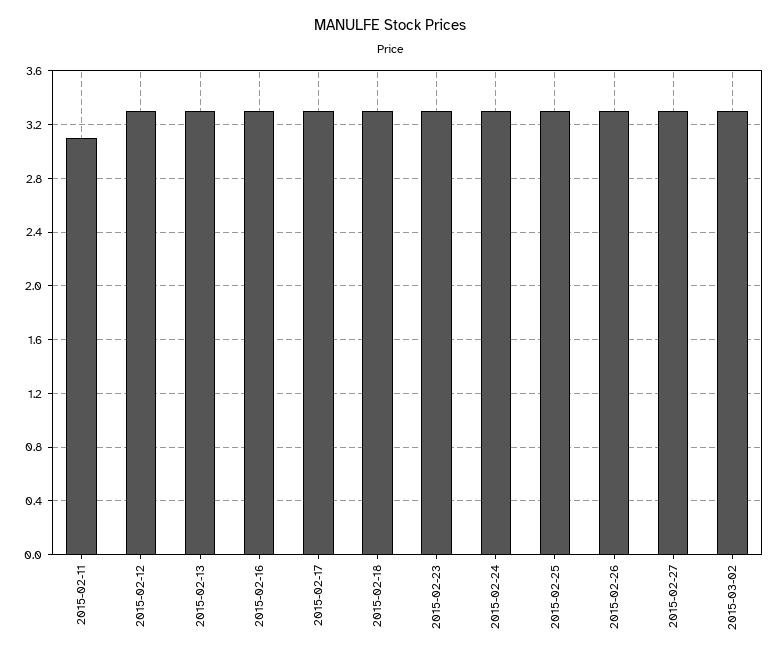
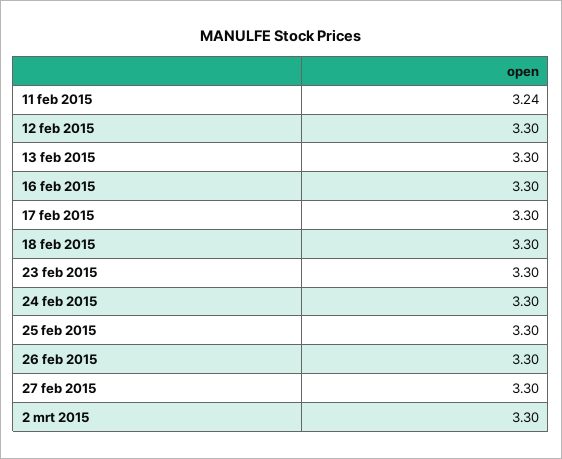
2015-02-11: 3.1 -> 3.24

